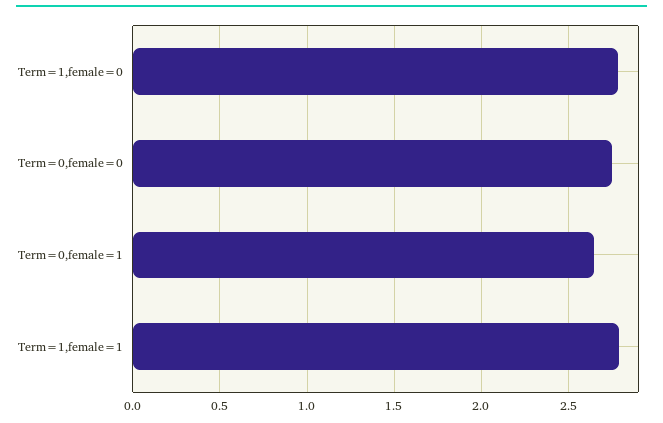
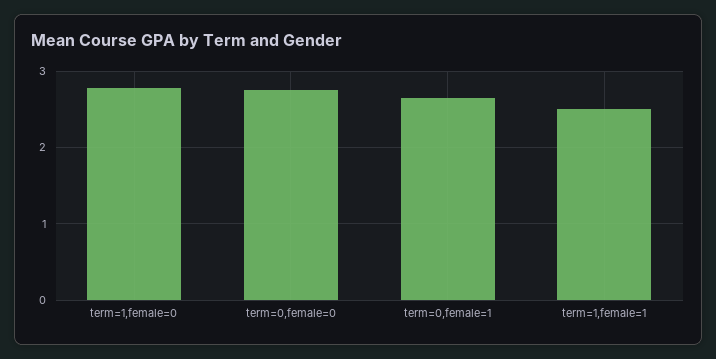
Term=1,female=1: 2.8 -> 2.5

